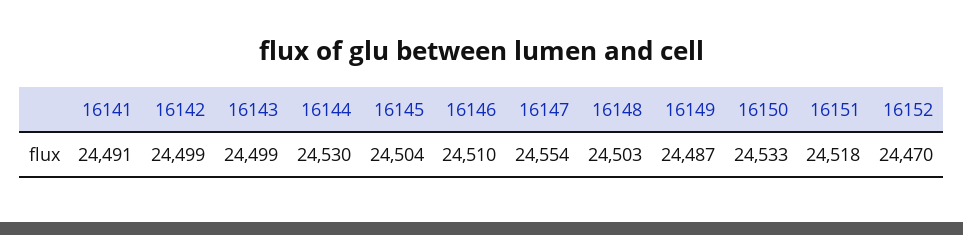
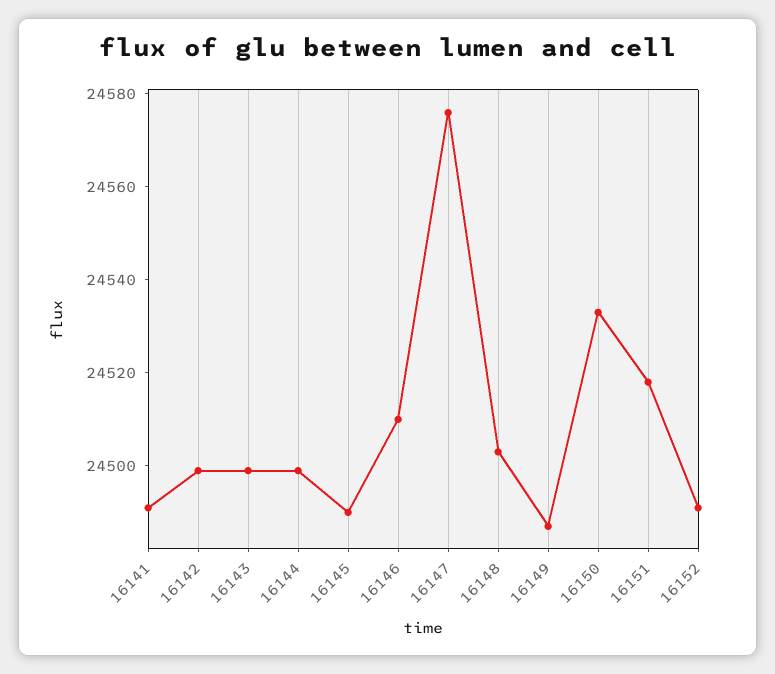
16144: 24530 -> 24500
16145: 24504 -> 24490
16147: 24554 -> 24575
16152: 24470 -> 24490

